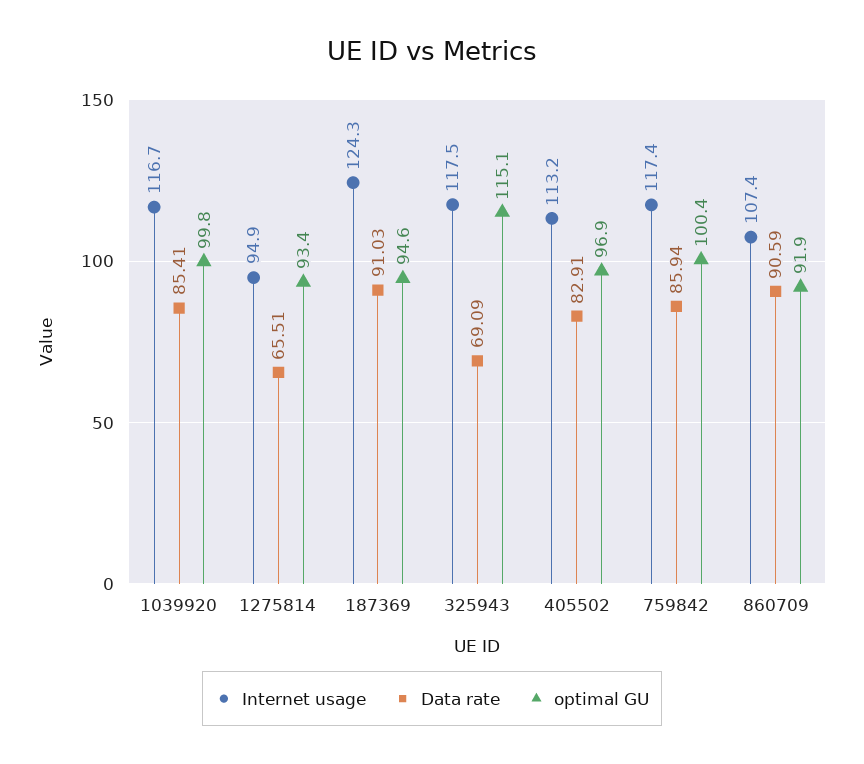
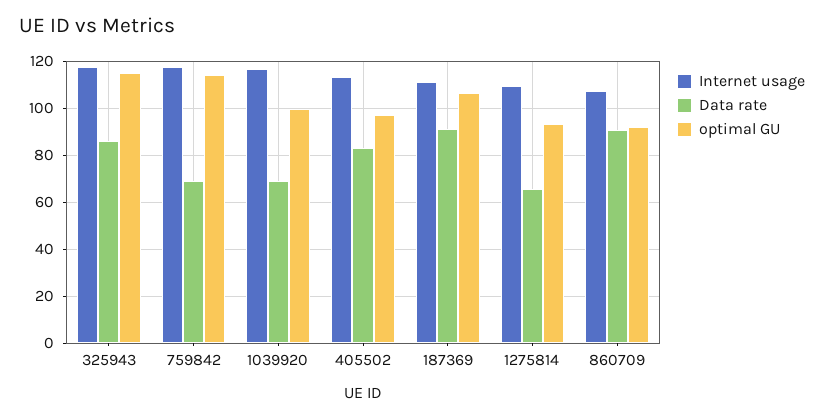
Data rate, 1039920: 85.41 -> 70
Internet usage, 1275814: 94.9 -> 110
Internet usage, 187369: 124.3 -> 110
optimal GU, 187369: 94.6 -> 105
Data rate, 325943: 69.09 -> 85
Data rate, 759842: 85.94 -> 70
optimal GU, 759842: 100.4 -> 115

